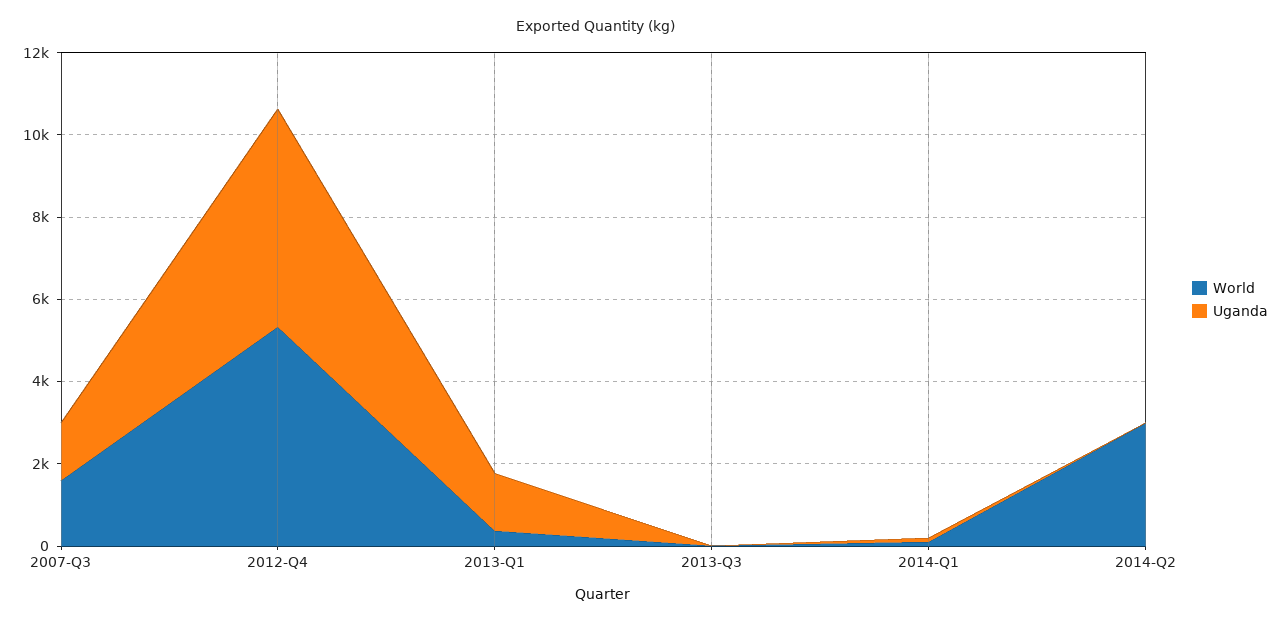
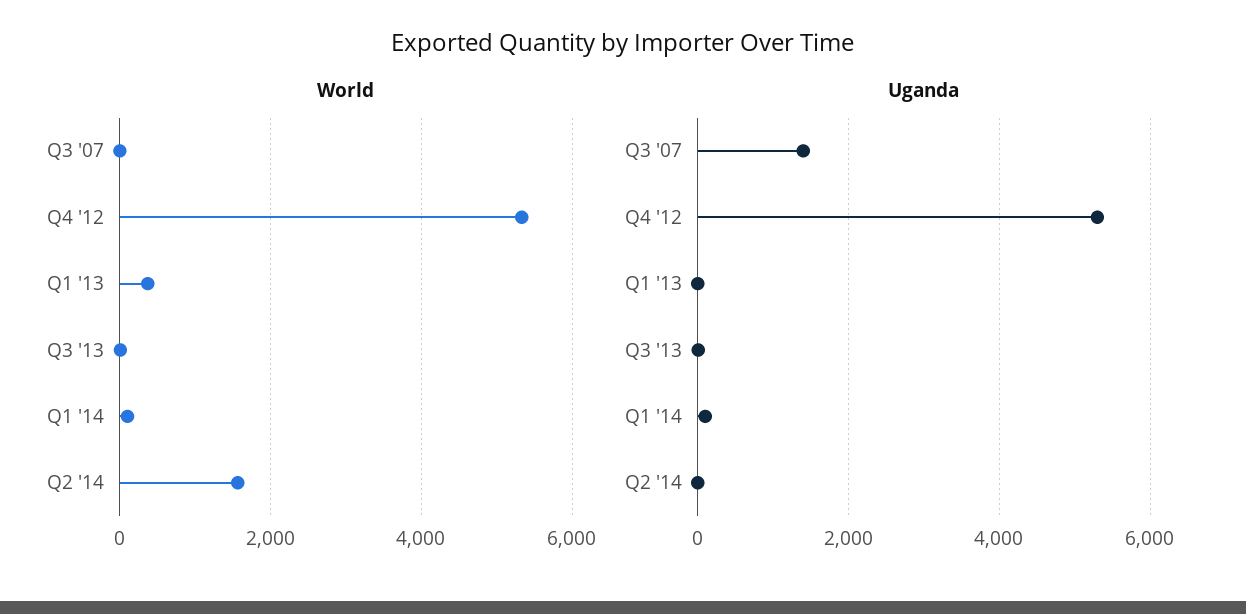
World, 2007-Q3: 1500 -> 0
Uganda, 2013-Q1: 1500 -> 0
World, 2014-Q2: 3000 -> 1600

